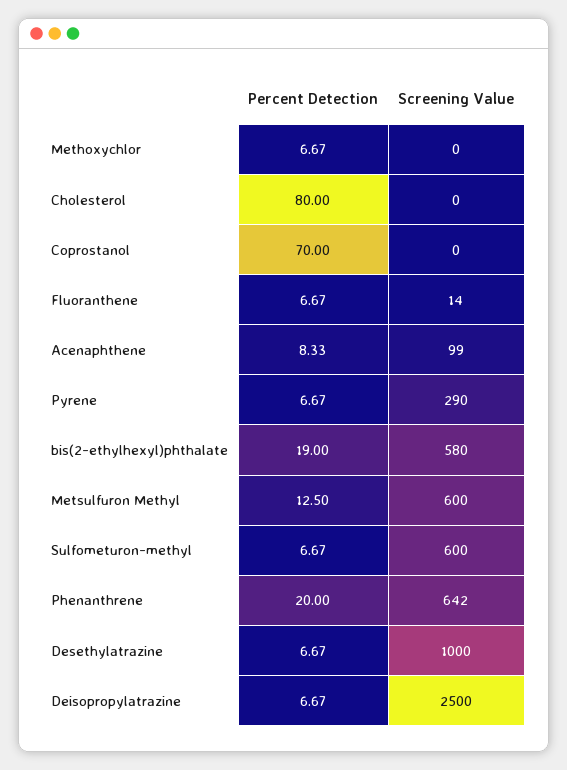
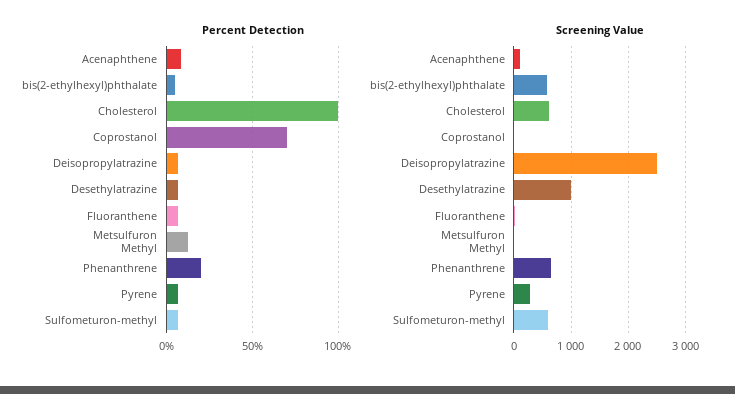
Percent Detection, Methoxychlor: 6.67 -> none
Screening Value, Methoxychlor: 0 -> none
Percent Detection, Cholesterol: 80 -> 100
Screening Value, Cholesterol: 0 -> 600
Percent Detection, bis(2-ethylhexyl)phthalate: 19 -> 5
Screening Value, Metsulfuron Methyl: 600 -> 0

